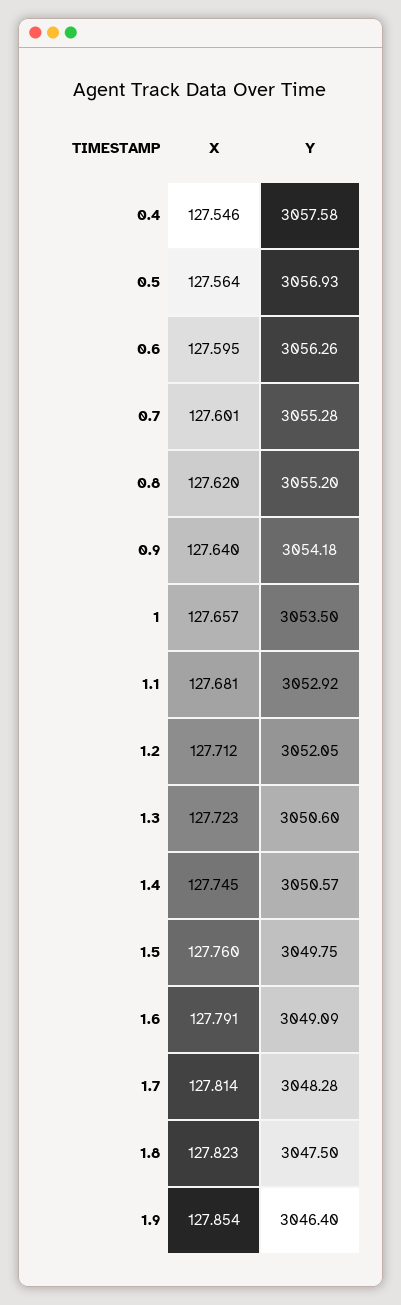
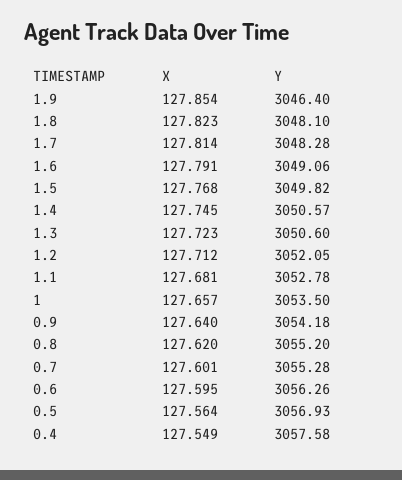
X, 0.4: 127.546 -> 127.549
Y, 1.1: 3052.92 -> 3052.78
X, 1.5: 127.76 -> 127.768
Y, 1.5: 3049.75 -> 3049.82
Y, 1.6: 3049.09 -> 3049.06
Y, 1.8: 3047.5 -> 3048.1

